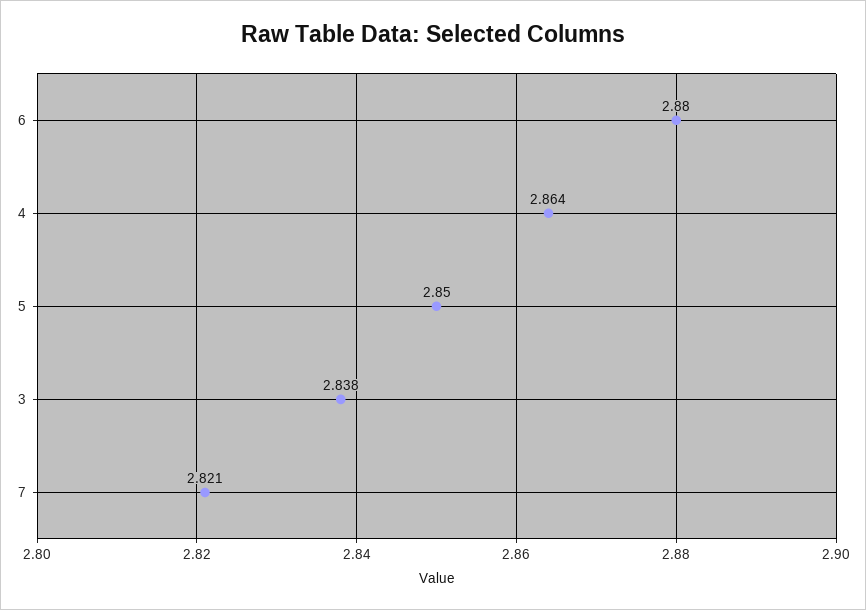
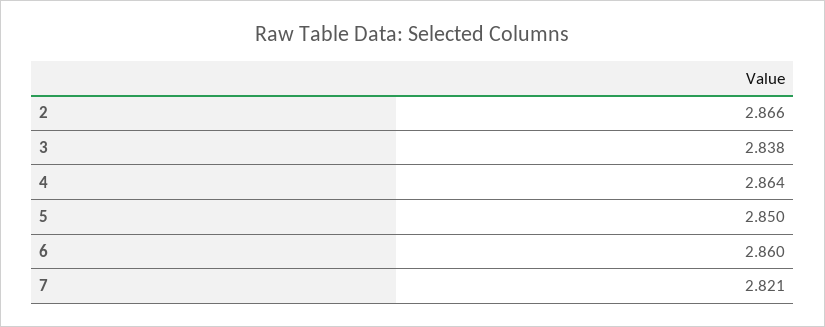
6: 2.88 -> 2.86
2: none -> 2.866

